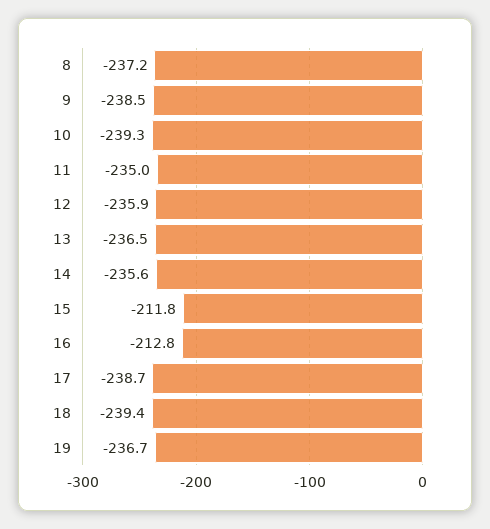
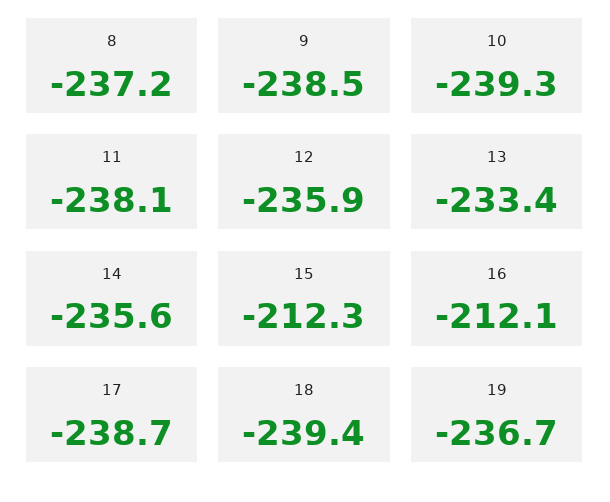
11: -235 -> -238.1
13: -236.5 -> -233.4
15: -211.8 -> -212.3
16: -212.8 -> -212.1

